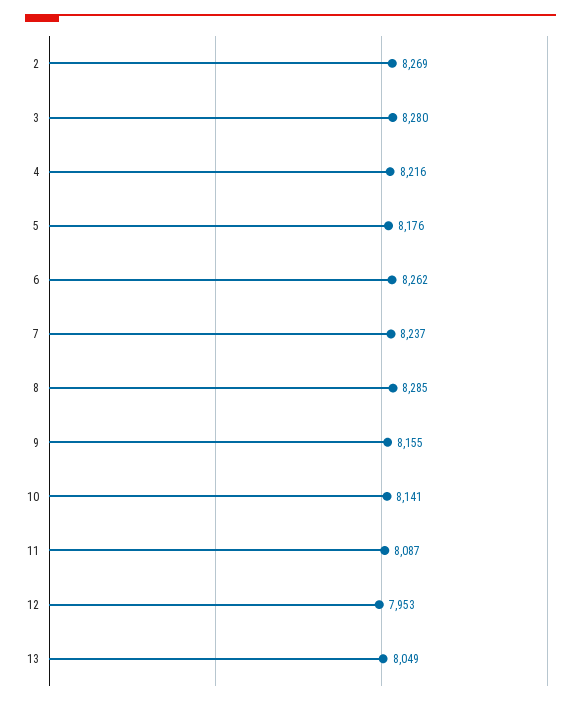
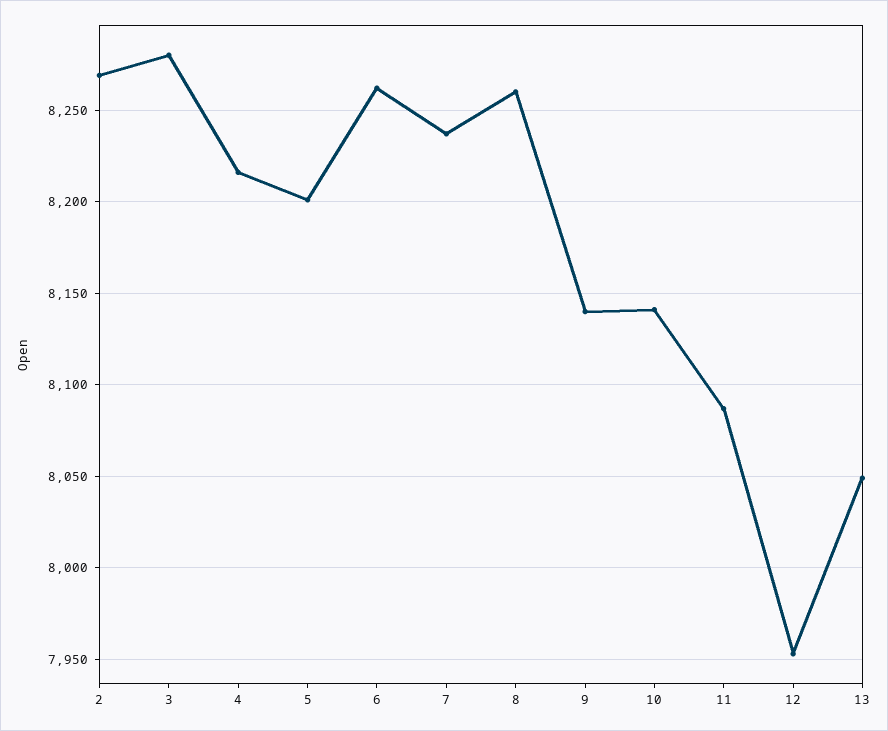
5: 8176 -> 8200
8: 8285 -> 8260
9: 8155 -> 8140

